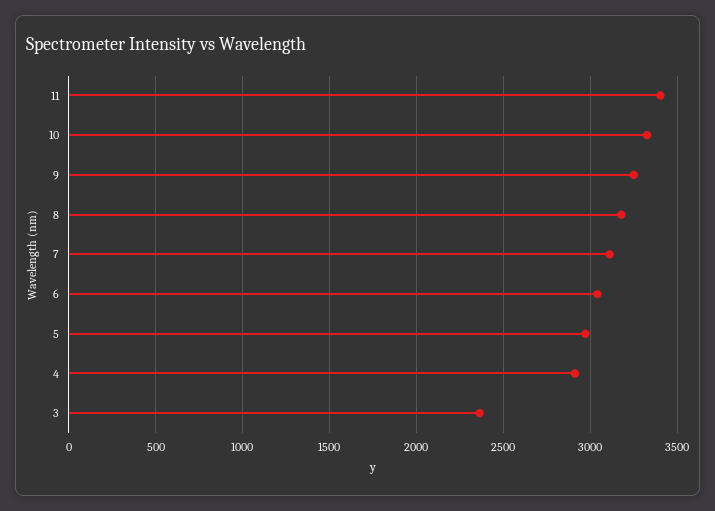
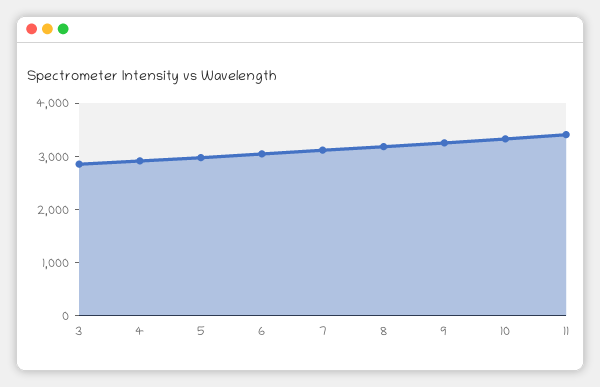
3: 2350 -> 2800

